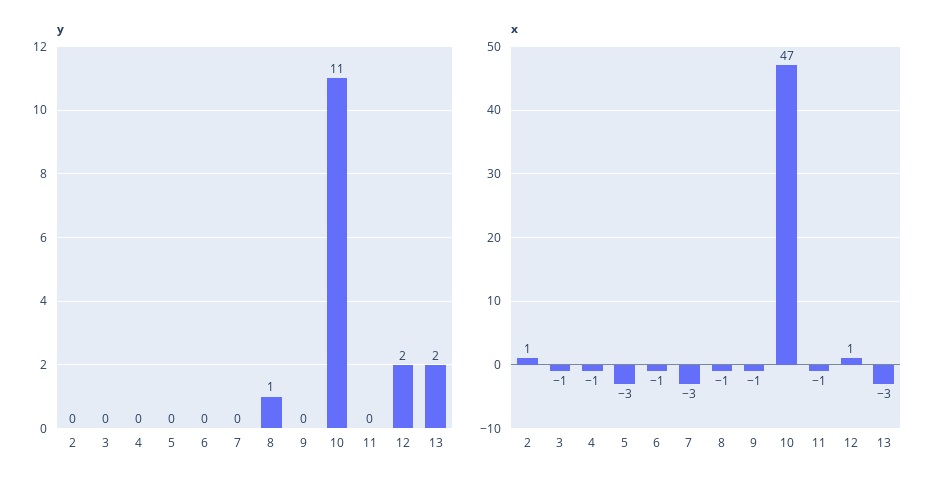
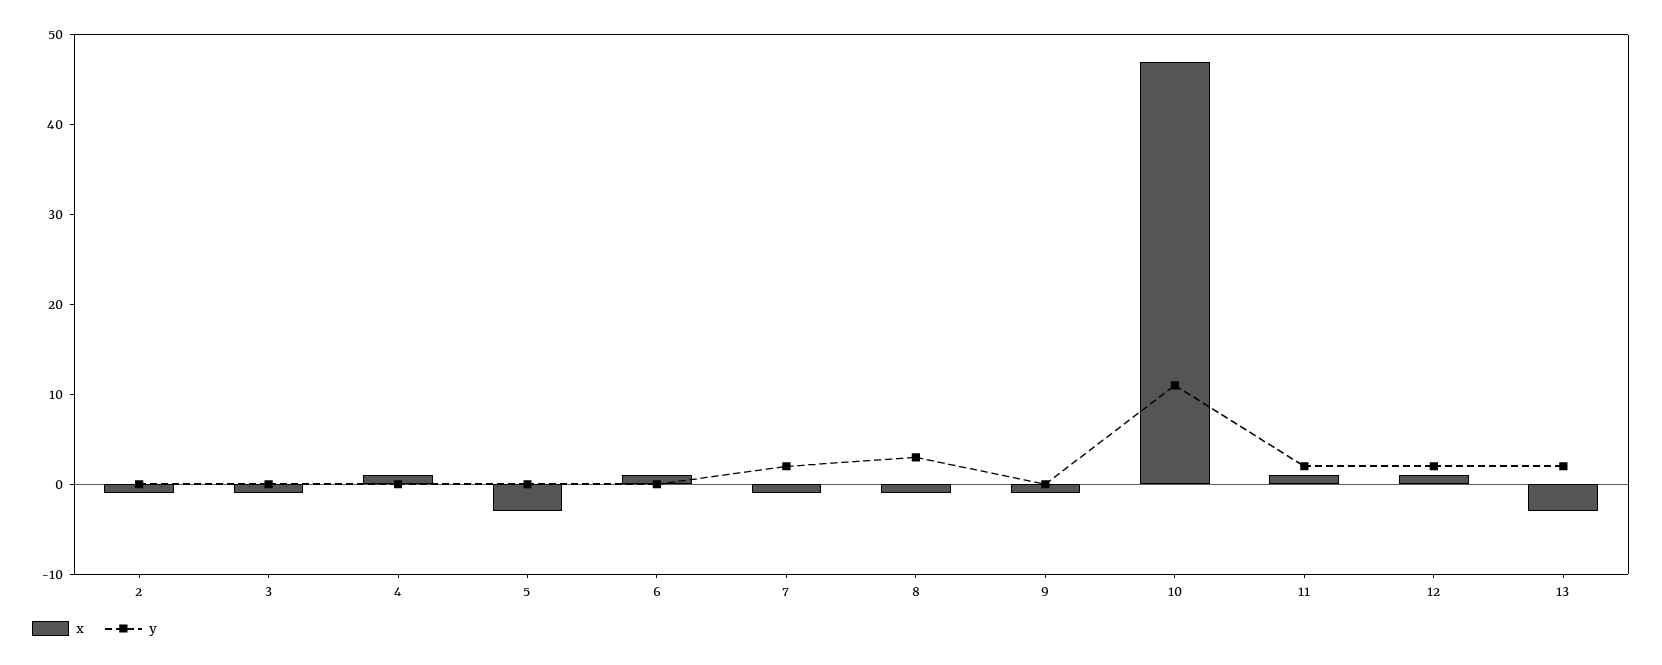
y, 7: 0 -> 2
y, 8: 1 -> 3
y, 11: 0 -> 2
x, 2: 1 -> -1
x, 4: -1 -> 1
x, 6: -1 -> 1
x, 7: -3 -> -1
x, 11: -1 -> 1

